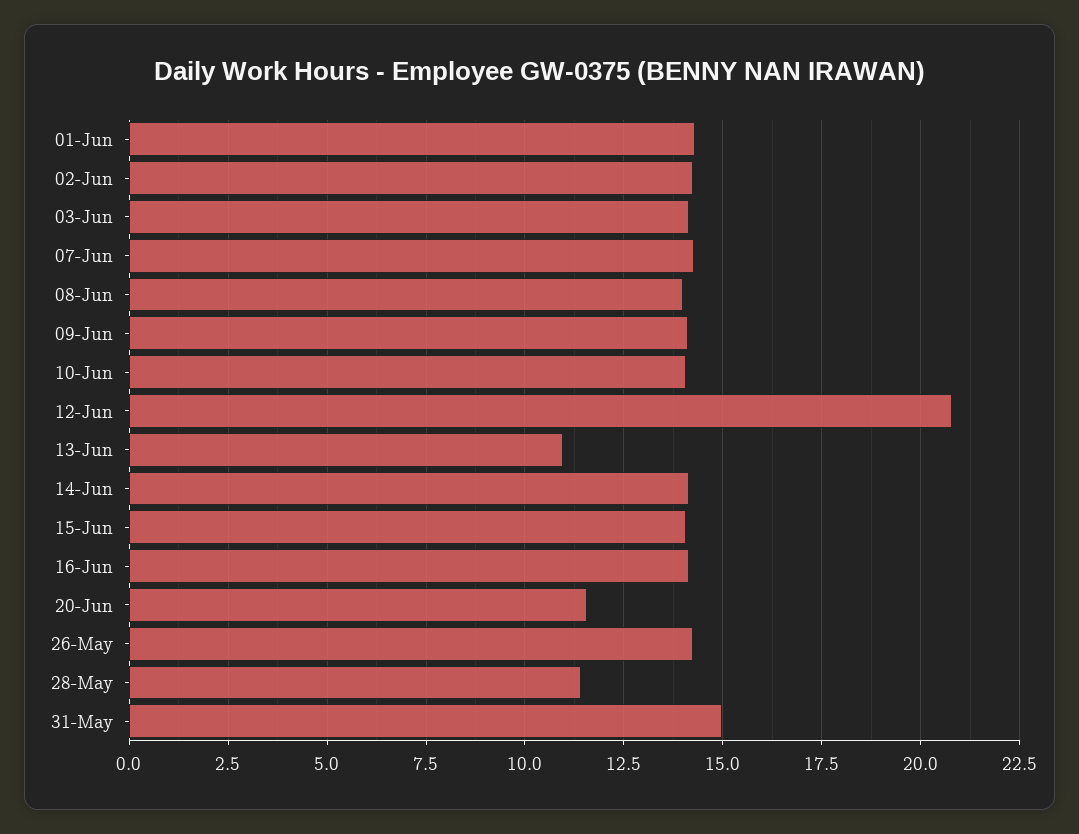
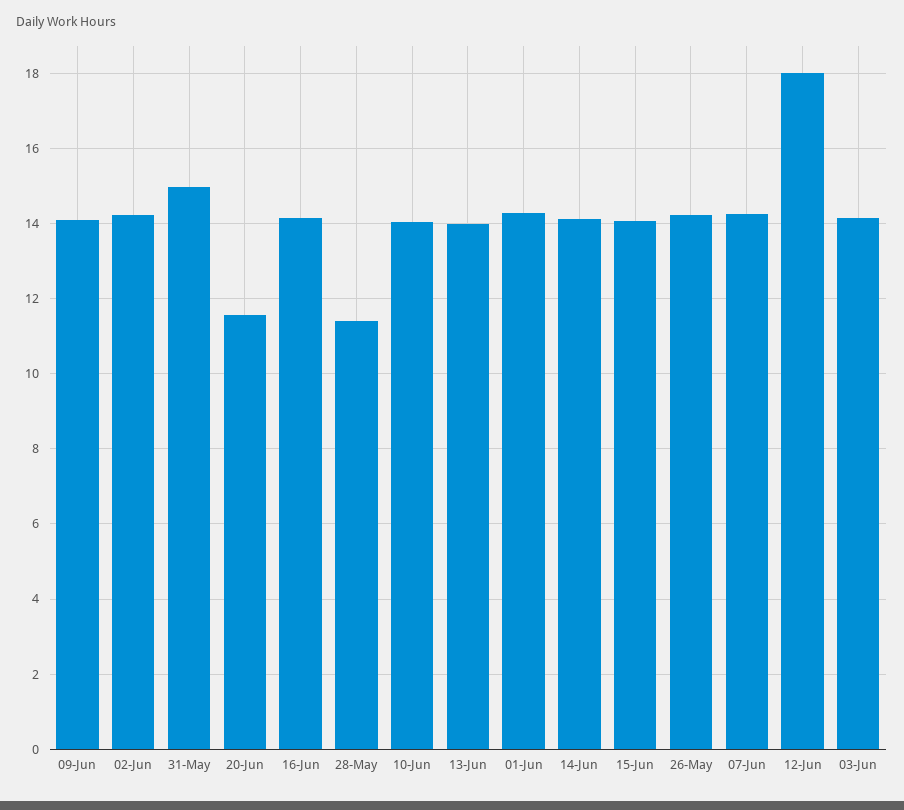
08-Jun: 14 -> none
12-Jun: 20.75 -> 18
13-Jun: 11 -> 14

